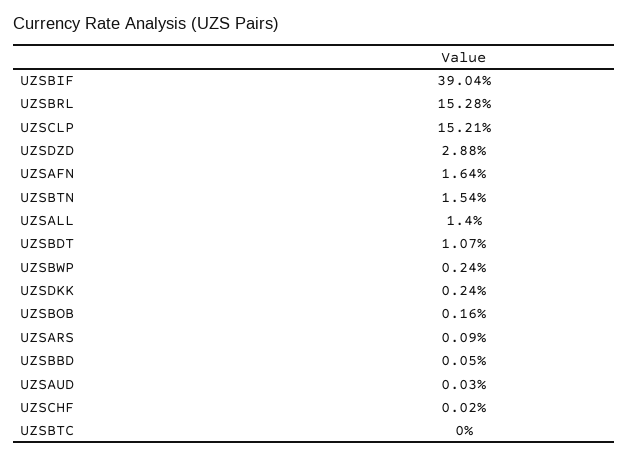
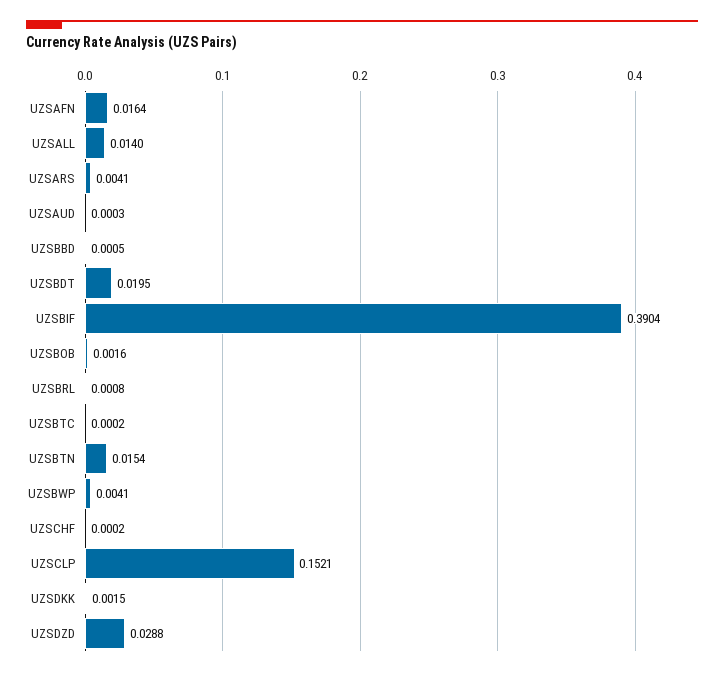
UZSBRL: 0.1528 -> 0.0008
UZSBDT: 0.0107 -> 0.0195
UZSBWP: 0.0024 -> 0.0041
UZSDKK: 0.0024 -> 0.0015
UZSARS: 0.0009 -> 0.0041
UZSBTC: 0 -> 0.0002

